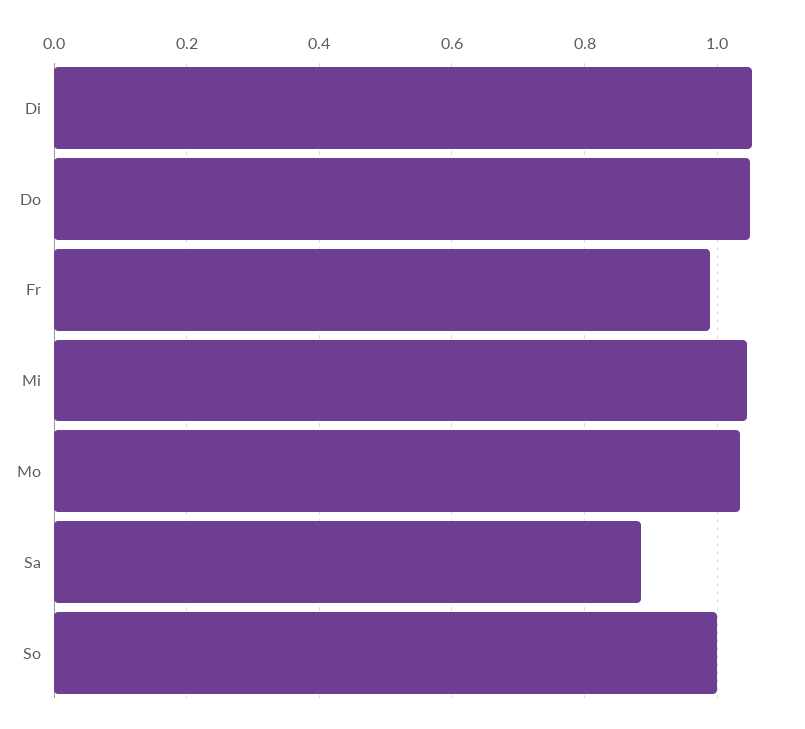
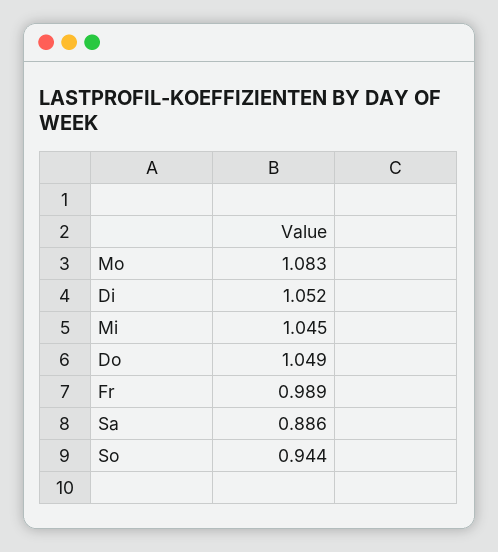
Mo: 1.04 -> 1.083
So: 1 -> 0.944

